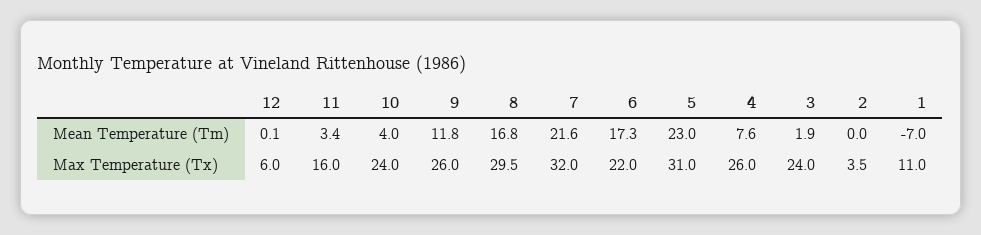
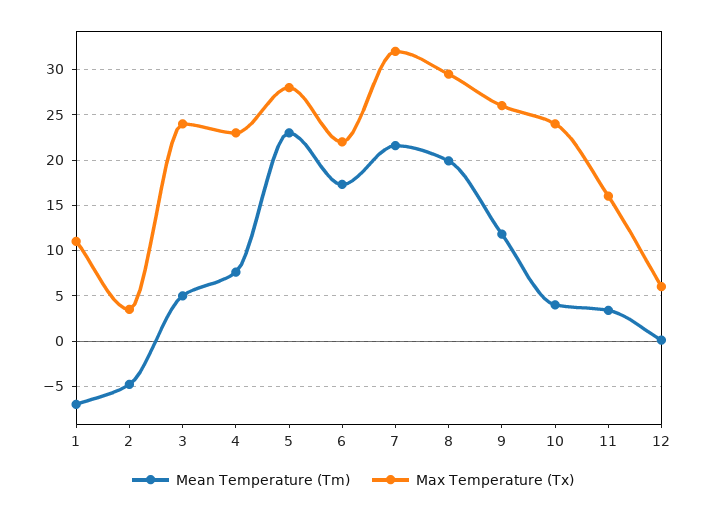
Mean Temperature (Tm), 8: 16.8 -> 20
Mean Temperature (Tm), 3: 1.9 -> 5
Mean Temperature (Tm), 2: 0 -> -5
Max Temperature (Tx), 5: 31 -> 28
Max Temperature (Tx), 4: 26 -> 23

